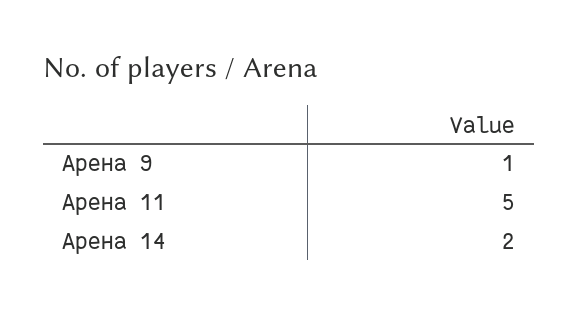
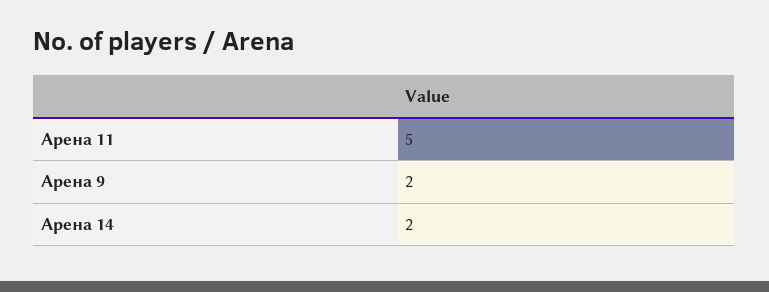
Арена 9: 1 -> 2

